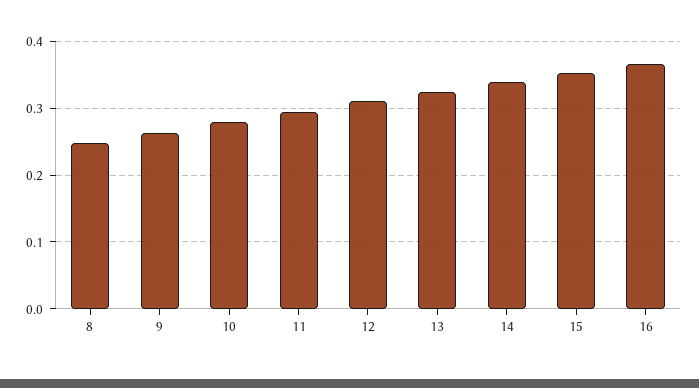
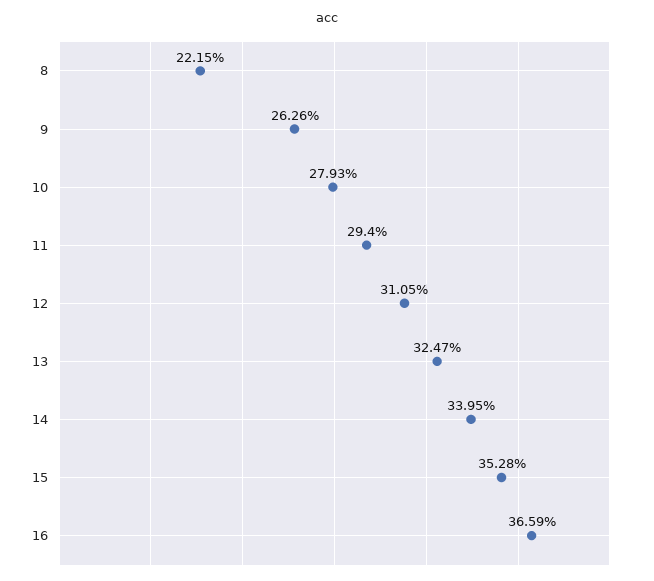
8: 0.25 -> 0.2215

